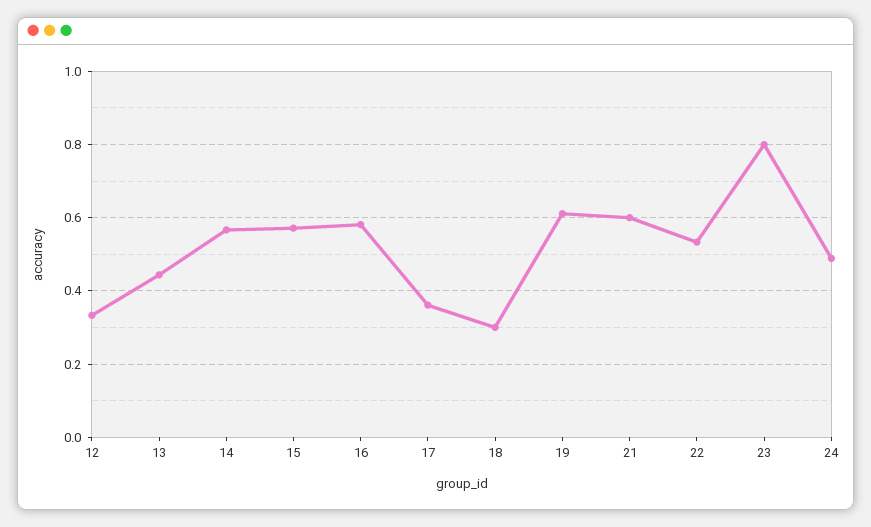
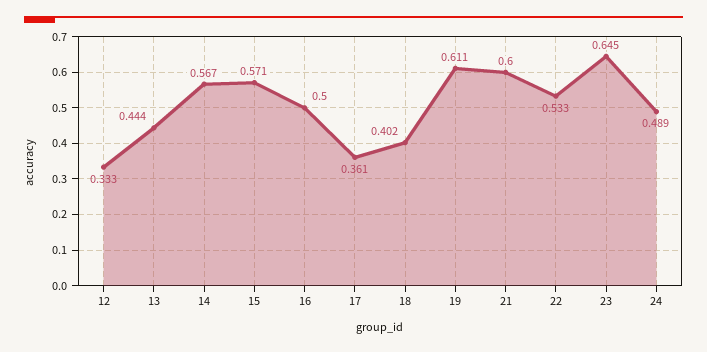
16: 0.58 -> 0.5
18: 0.3 -> 0.402
23: 0.8 -> 0.645

